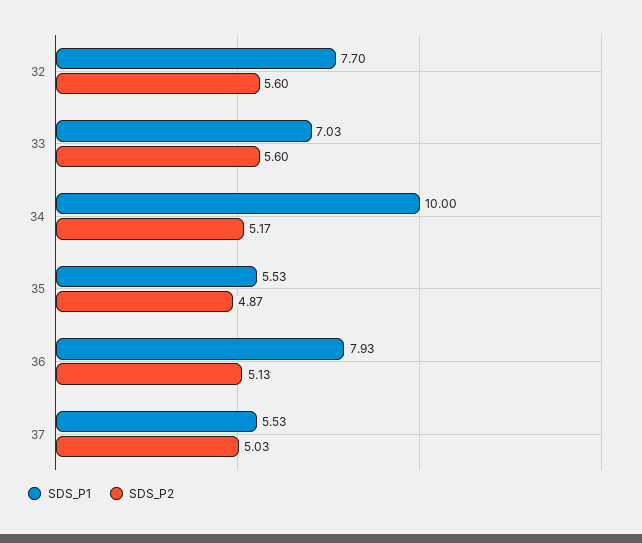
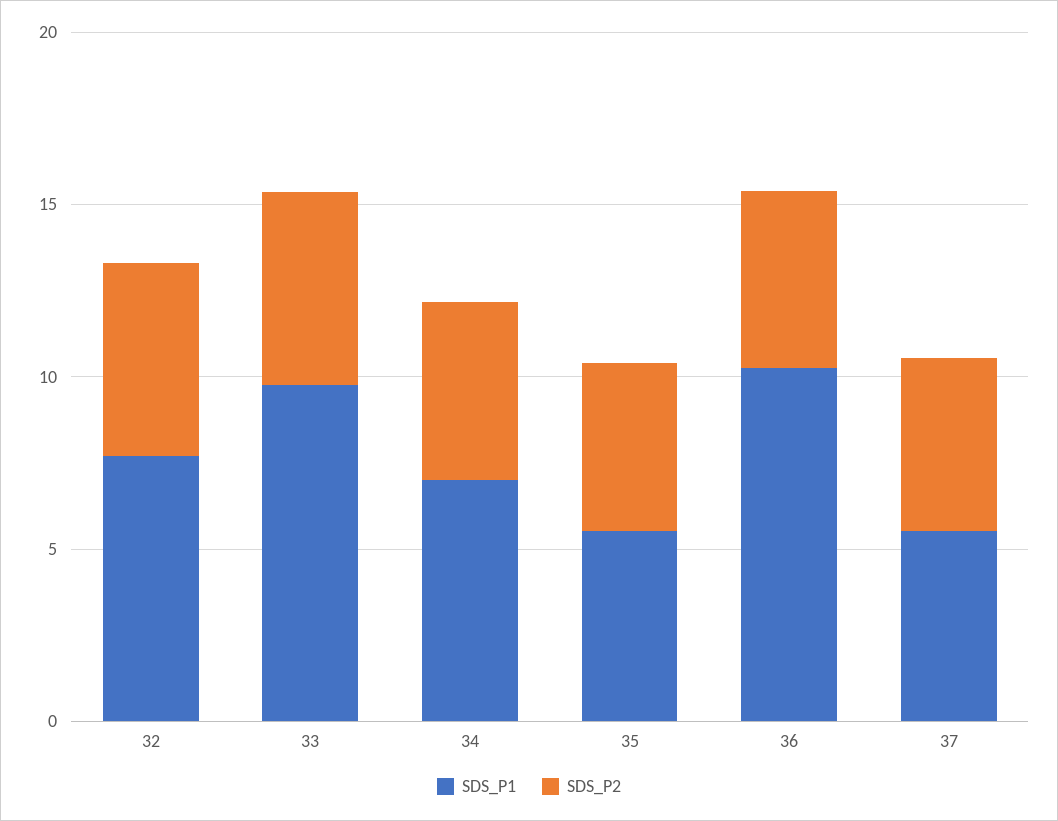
SDS_P1, 33: 7.03 -> 10
SDS_P1, 34: 10 -> 7
SDS_P1, 36: 7.93 -> 10

